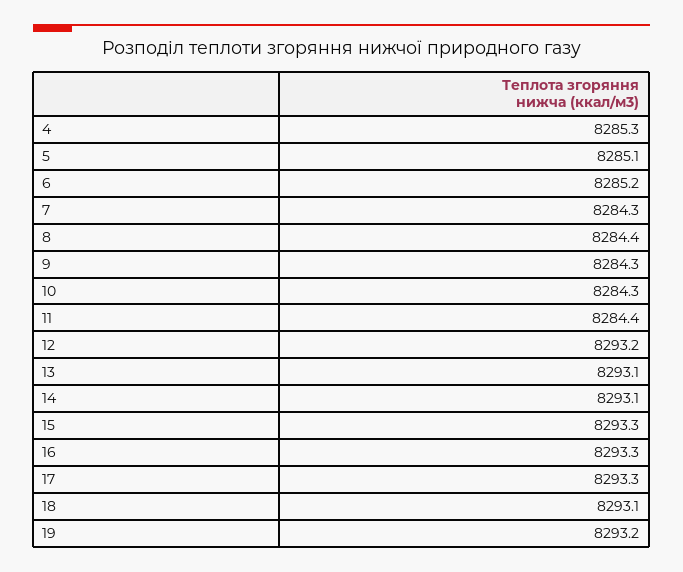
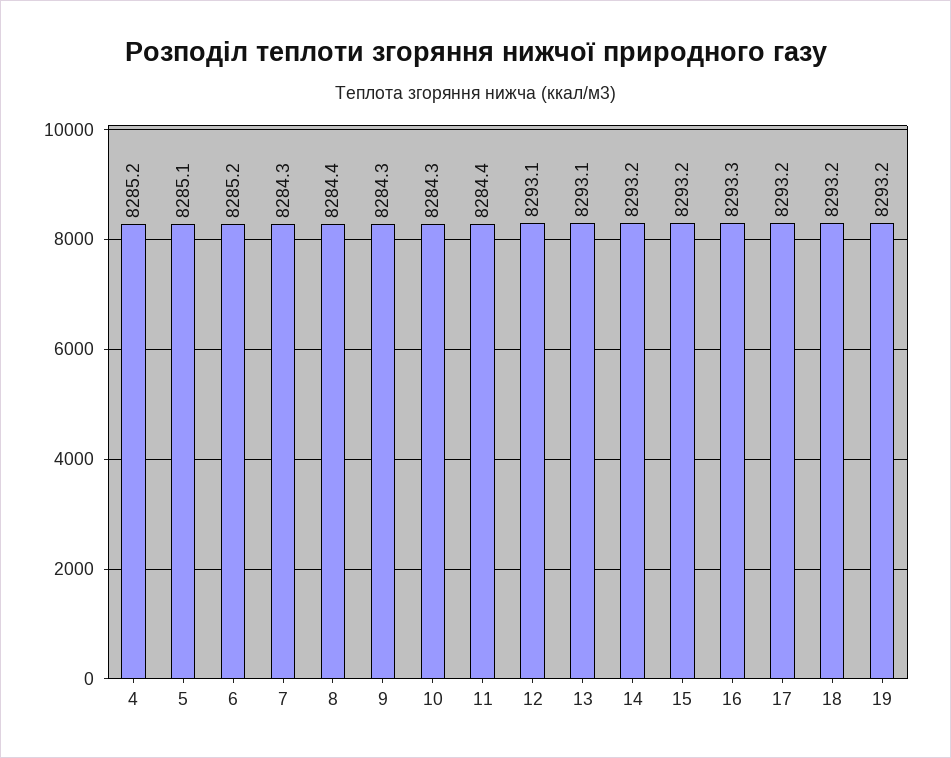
4: 8285.3 -> 8285.2
12: 8293.2 -> 8293.1
14: 8293.1 -> 8293.2
15: 8293.3 -> 8293.2
17: 8293.3 -> 8293.2
18: 8293.1 -> 8293.2

